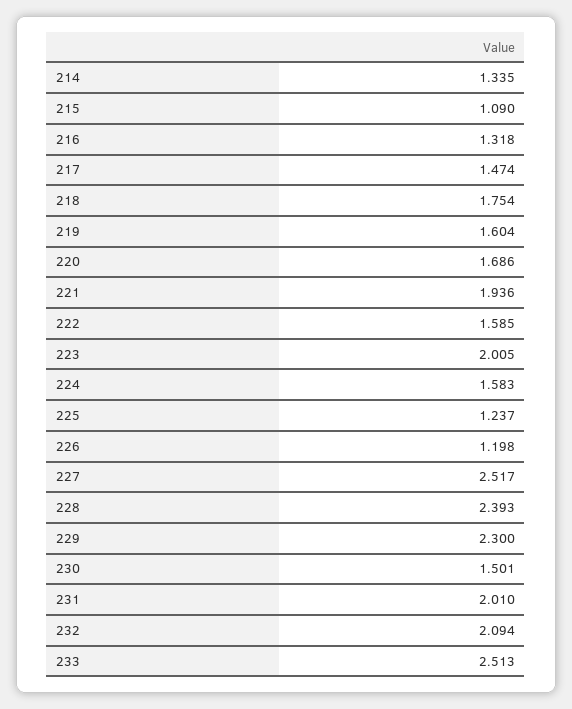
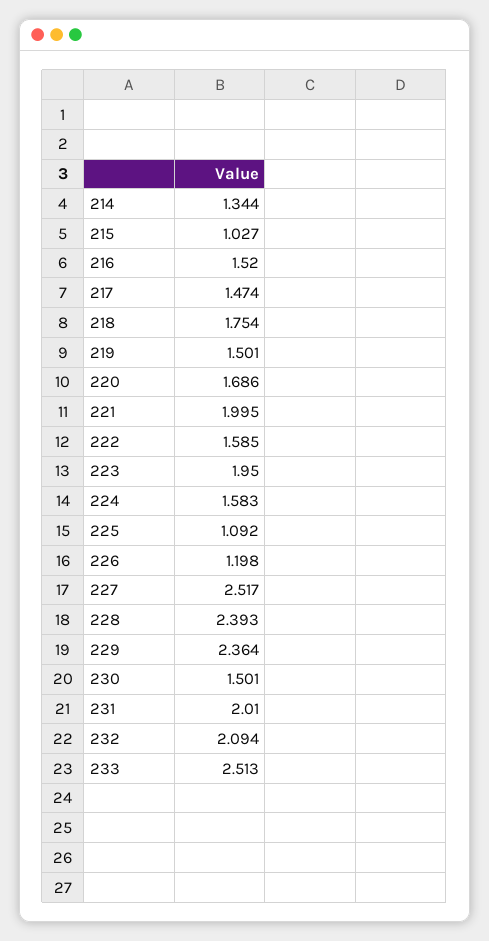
214: 1.335 -> 1.344
215: 1.09 -> 1.027
216: 1.318 -> 1.52
219: 1.604 -> 1.501
221: 1.936 -> 1.995
223: 2.005 -> 1.95
225: 1.237 -> 1.092
229: 2.3 -> 2.364

